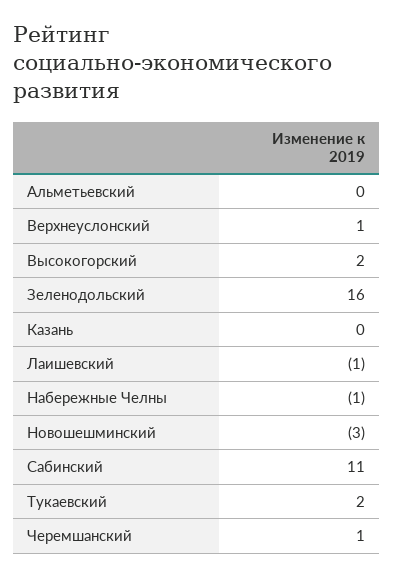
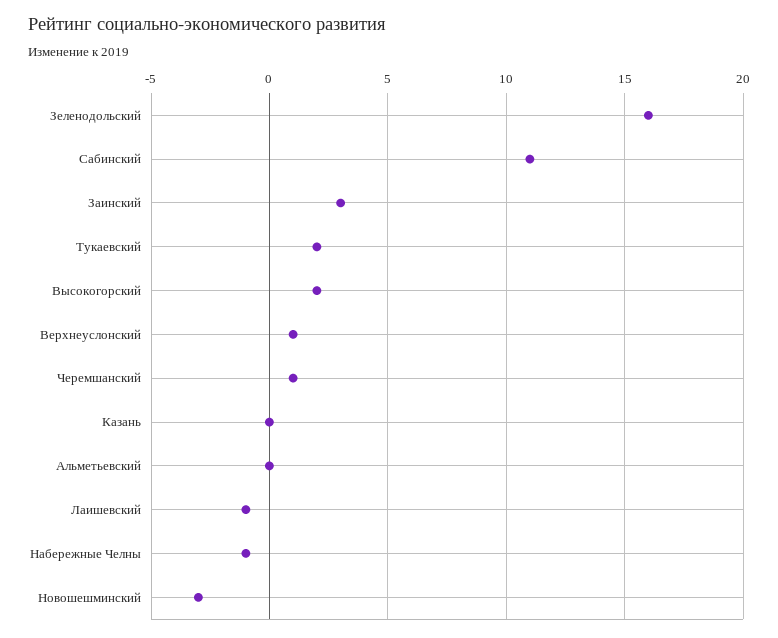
Заинский: none -> 3

